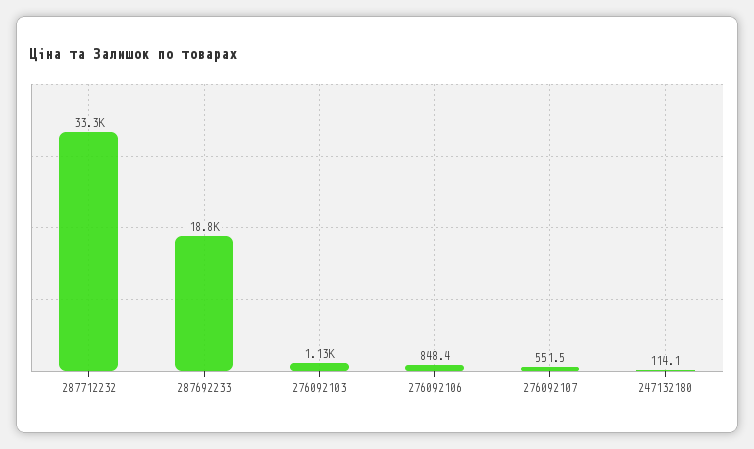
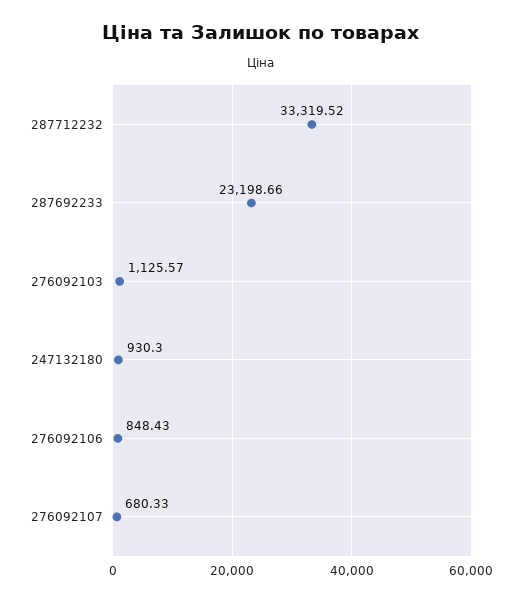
287692233: 18800 -> 23198.66
276092107: 551.5 -> 680.33
247132180: 114.1 -> 930.3

